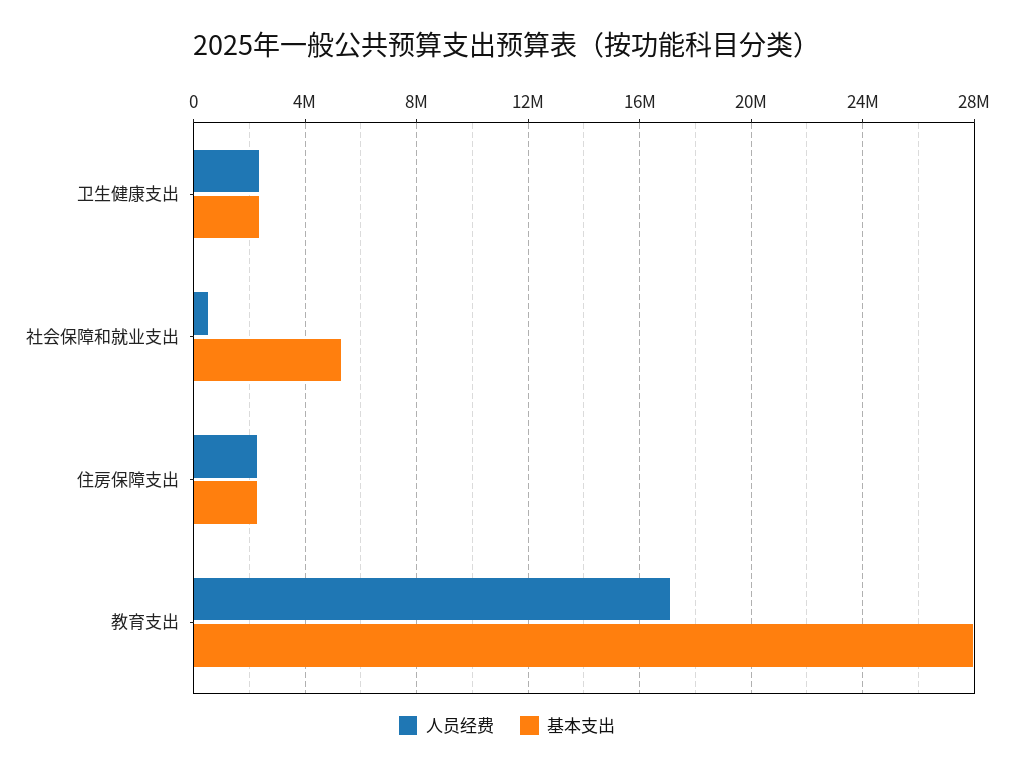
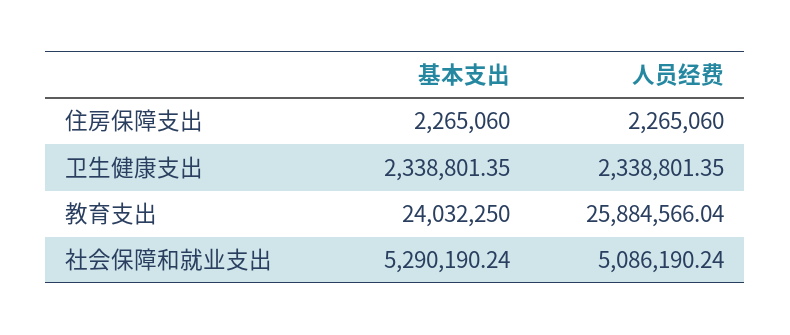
人员经费, 社会保障和就业支出: 500000 -> 5086190.24
人员经费, 教育支出: 17000000 -> 25884566.04
基本支出, 教育支出: 28000000 -> 24032250

